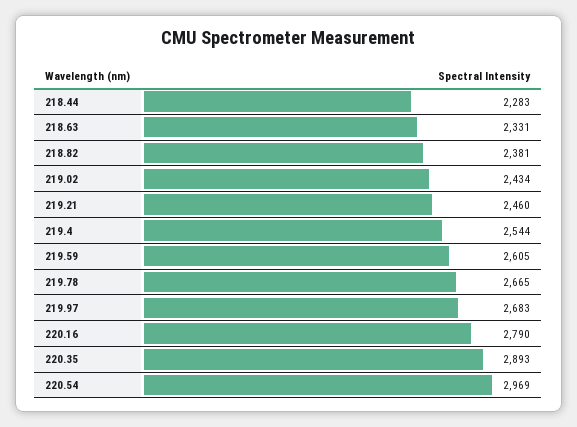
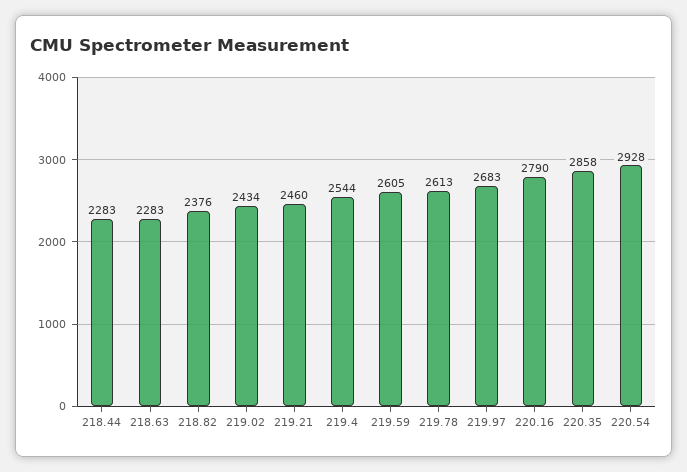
218.63: 2331 -> 2283
218.82: 2381 -> 2376
219.78: 2665 -> 2613
220.35: 2893 -> 2858
220.54: 2969 -> 2928

